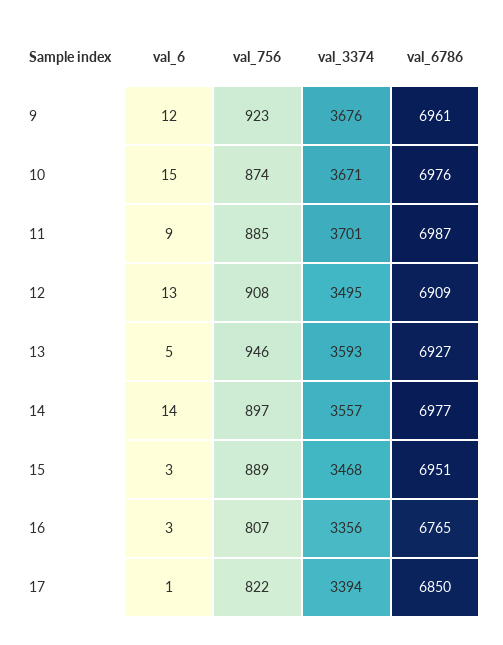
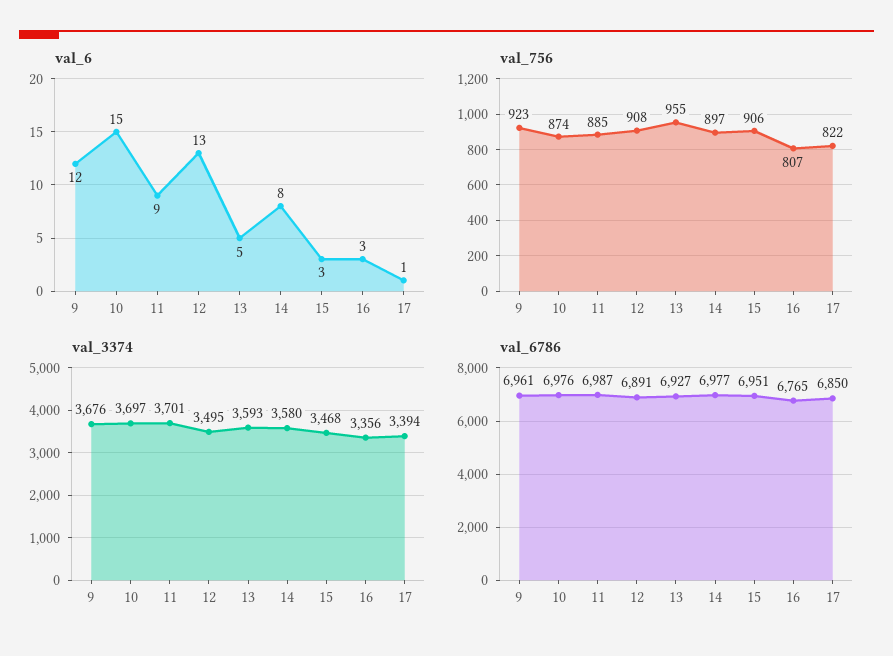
val_3374, 10: 3671 -> 3697
val_6786, 12: 6909 -> 6891
val_756, 13: 946 -> 955
val_6, 14: 14 -> 8
val_3374, 14: 3557 -> 3580
val_756, 15: 889 -> 906

